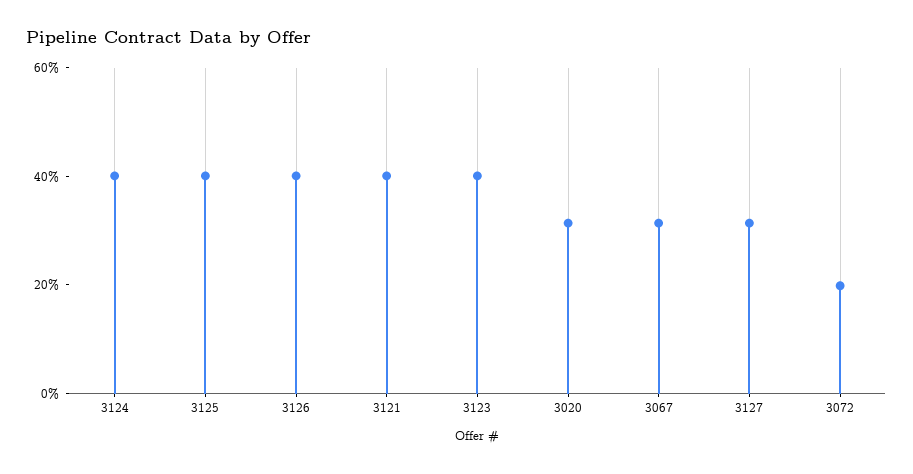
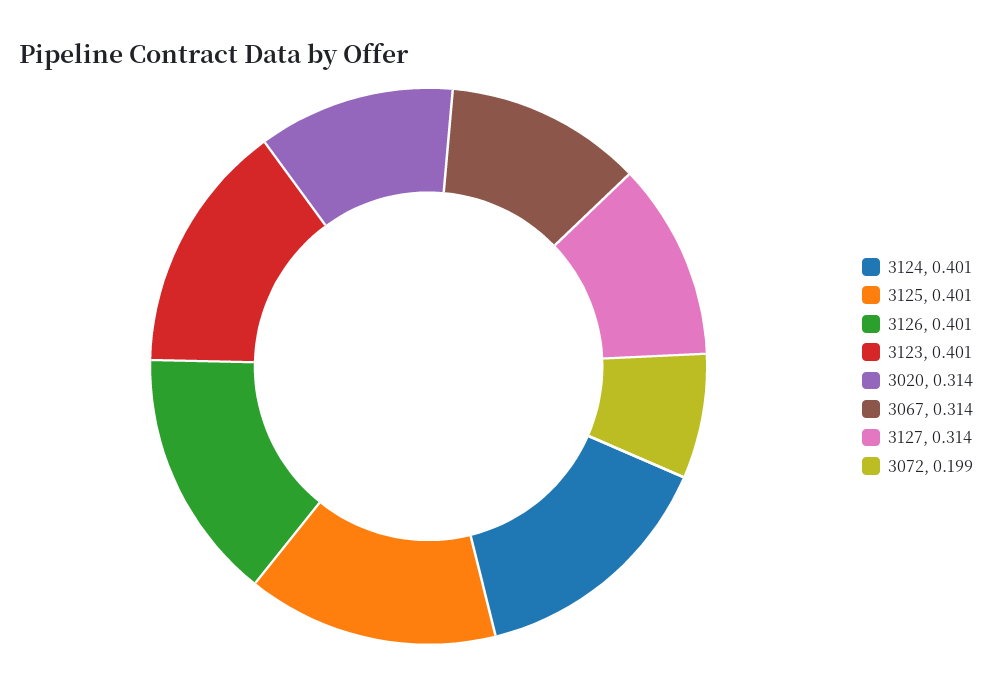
3121: 0.4 -> none

